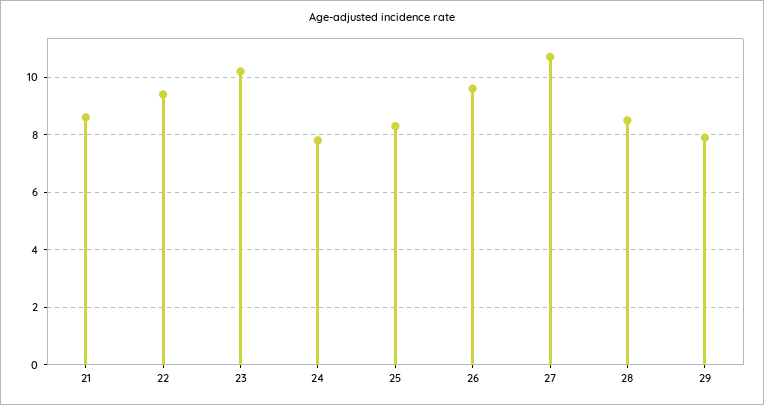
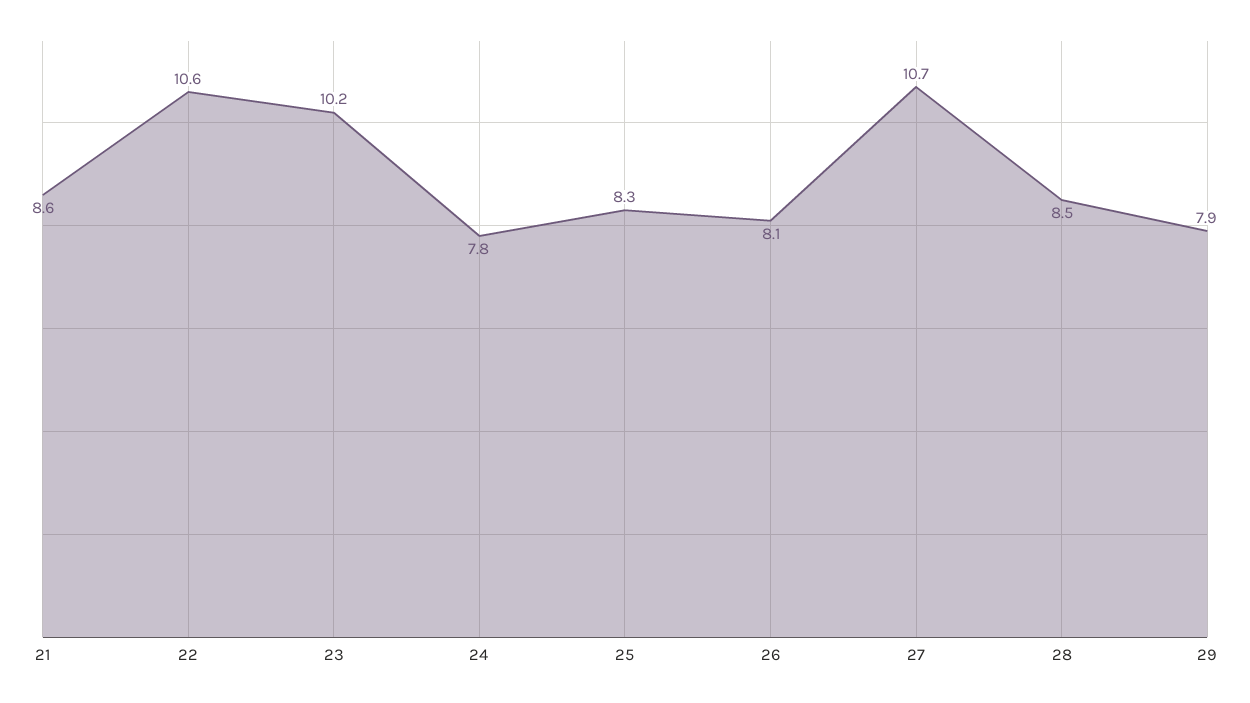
22: 9.5 -> 10.6
26: 9.5 -> 8.1

